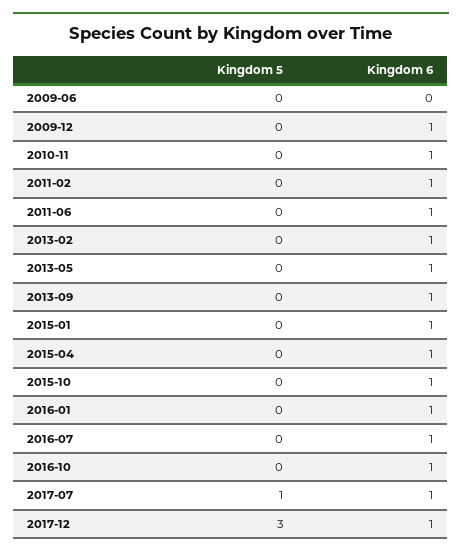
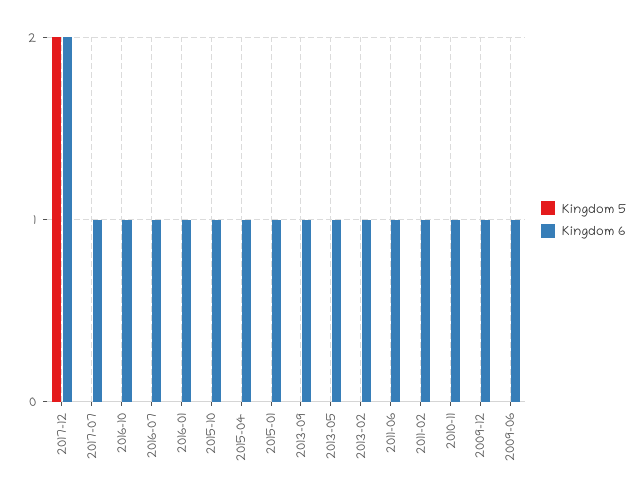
Kingdom 6, 2009-06: 0 -> 1
Kingdom 5, 2017-07: 1 -> 0
Kingdom 5, 2017-12: 3 -> 2
Kingdom 6, 2017-12: 1 -> 2

